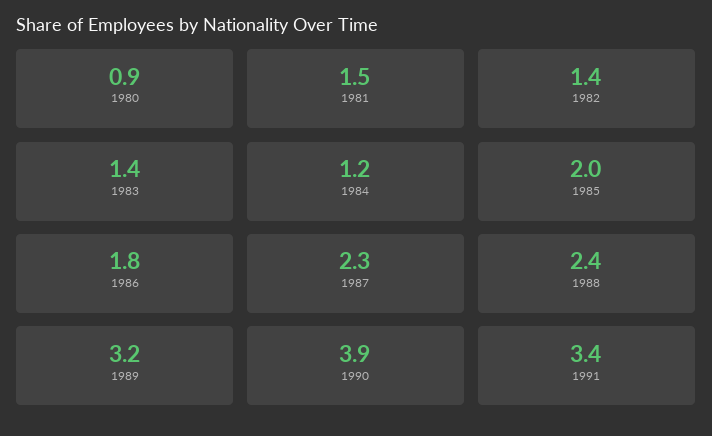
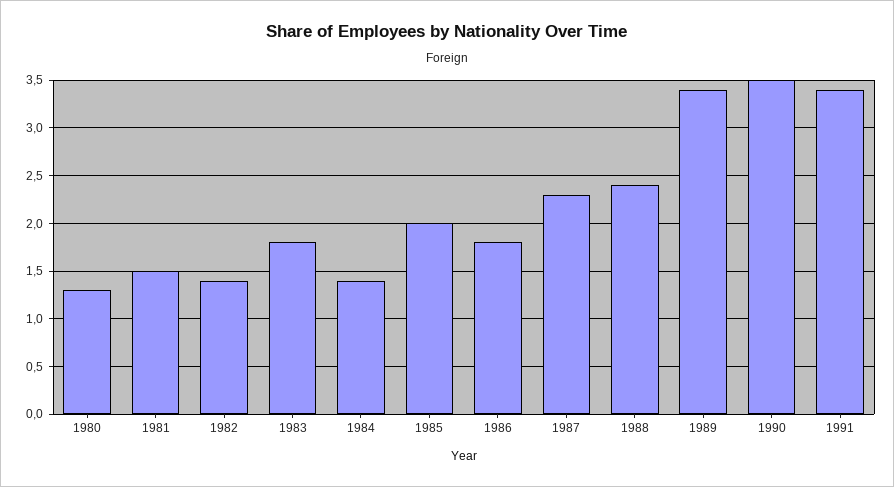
1980: 0.9 -> 1.3
1983: 1.4 -> 1.8
1984: 1.2 -> 1.4
1989: 3.2 -> 3.4
1990: 3.9 -> 3.5

